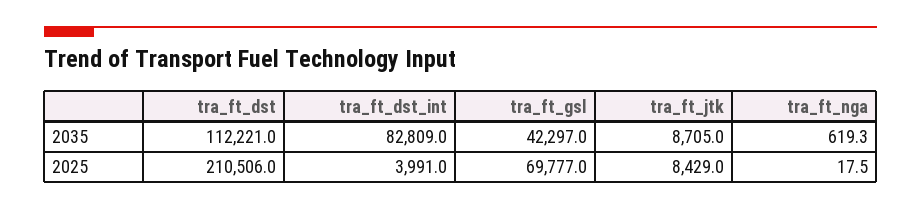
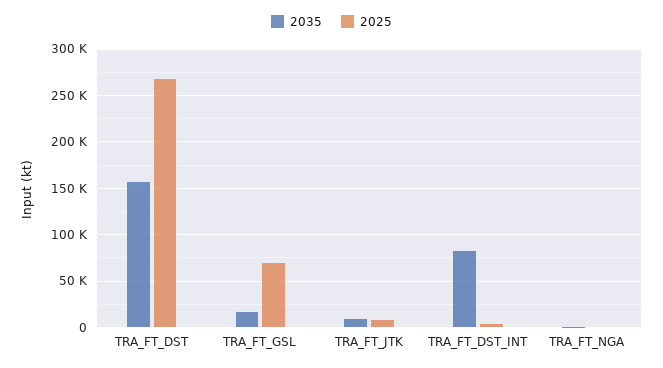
2035, tra_ft_dst: 112221 -> 160000
2035, tra_ft_gsl: 42297 -> 20000
2025, tra_ft_dst: 210506 -> 270000

